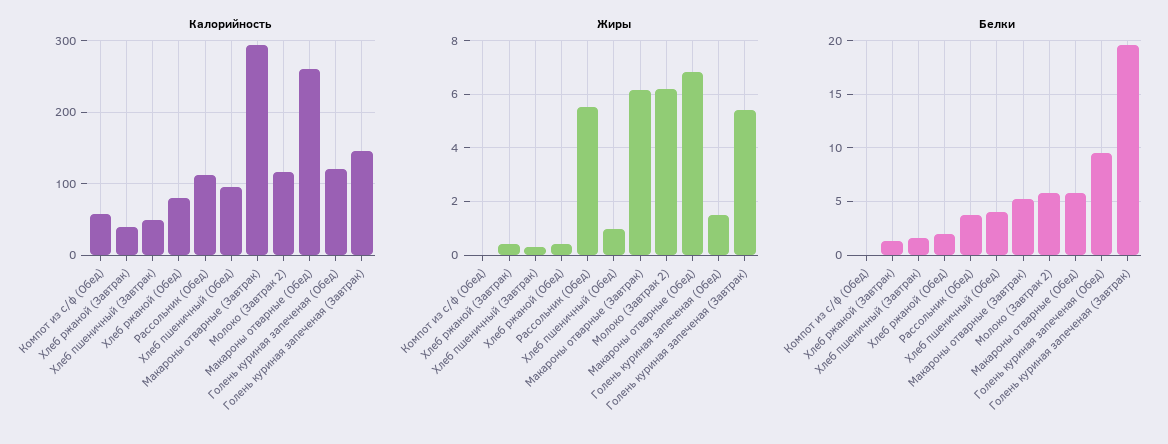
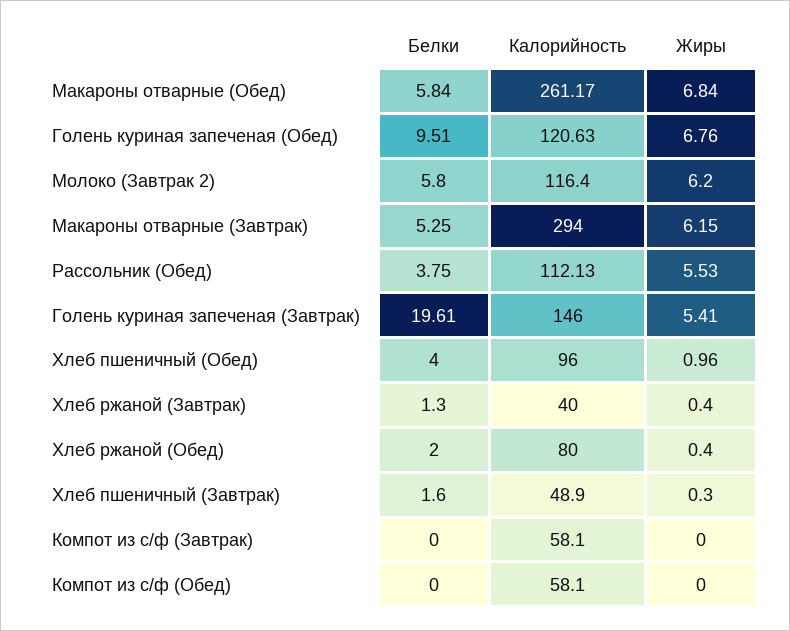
Жиры, Голень куриная запеченая (Обед): 1.5 -> 6.76
Белки, Компот из с/ф (Завтрак): none -> 0
Калорийность, Компот из с/ф (Завтрак): none -> 58.1
Жиры, Компот из с/ф (Завтрак): none -> 0

